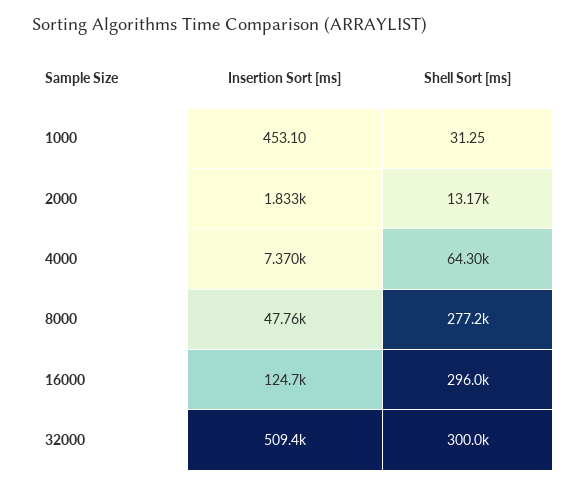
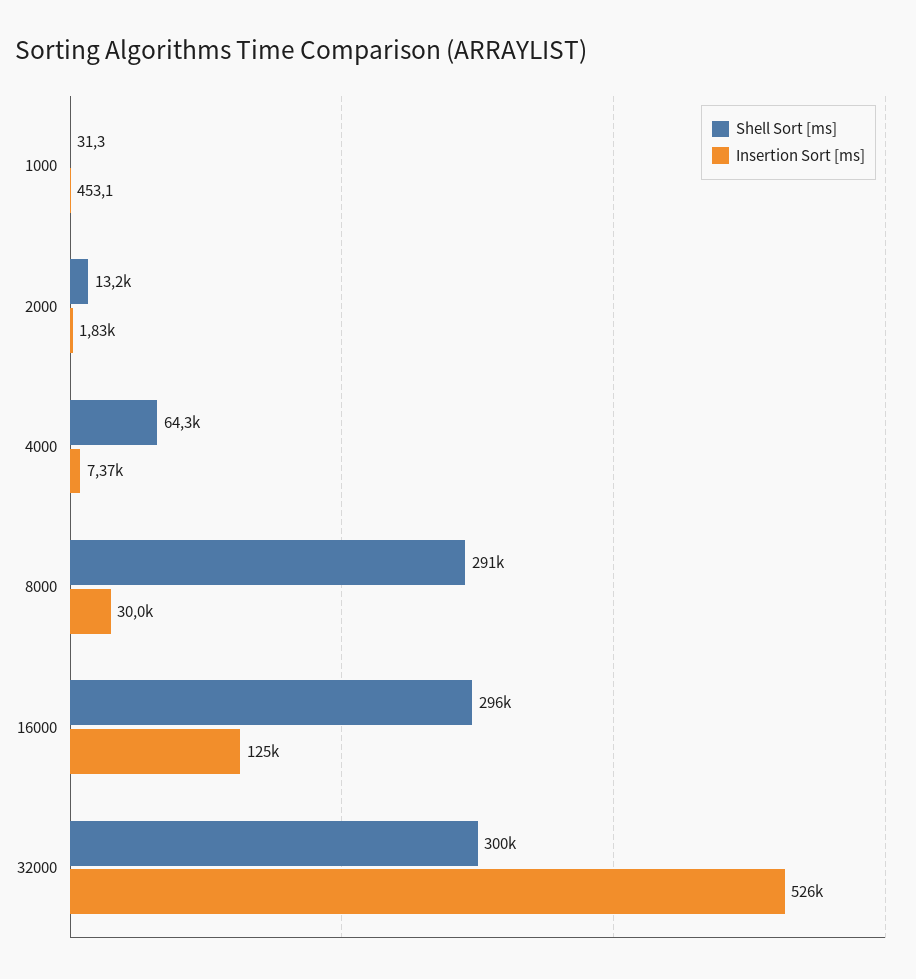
Insertion Sort [ms], 8000: 47760 -> 30000
Shell Sort [ms], 8000: 277200 -> 291000
Insertion Sort [ms], 32000: 509400 -> 526000

